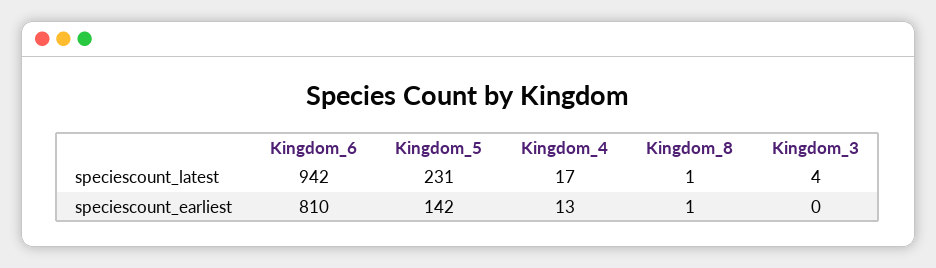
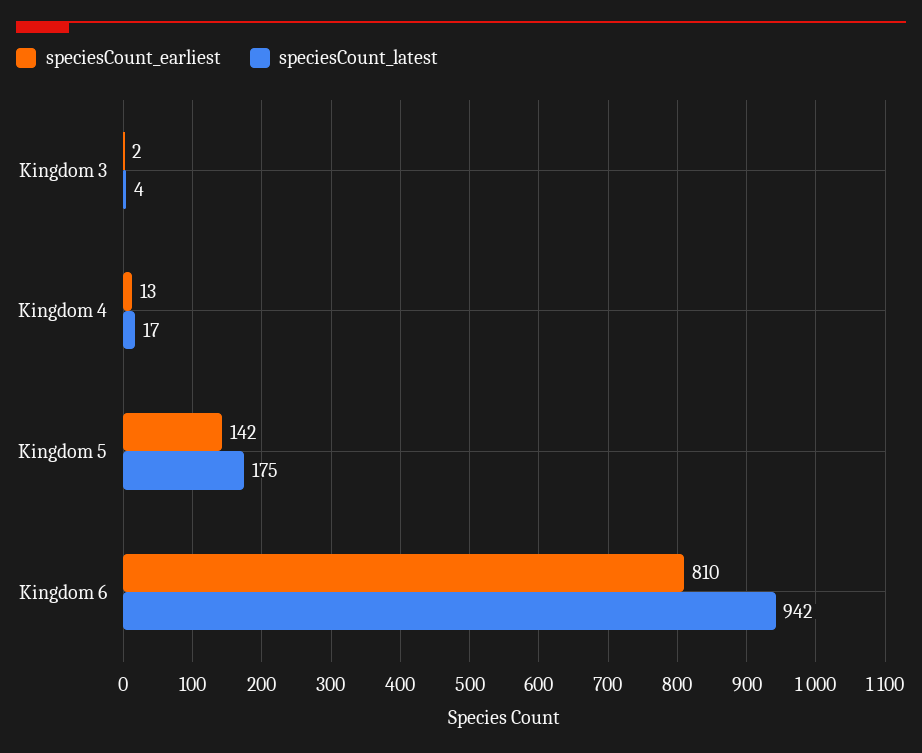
speciescount_latest, Kingdom_5: 231 -> 175
speciescount_latest, Kingdom_8: 1 -> none
speciescount_earliest, Kingdom_8: 1 -> none
speciescount_earliest, Kingdom_3: 0 -> 2

